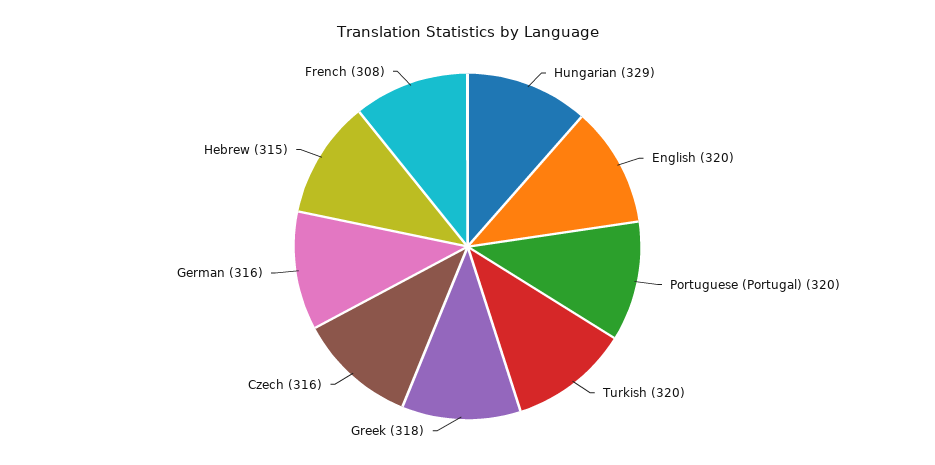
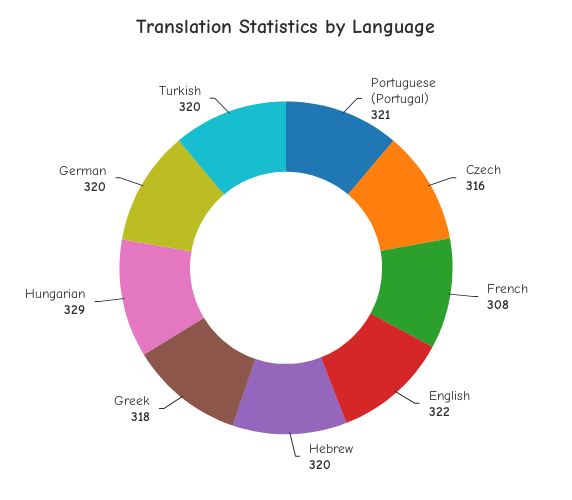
English: 320 -> 322
Portuguese (Portugal): 320 -> 321
German: 316 -> 320
Hebrew: 315 -> 320

